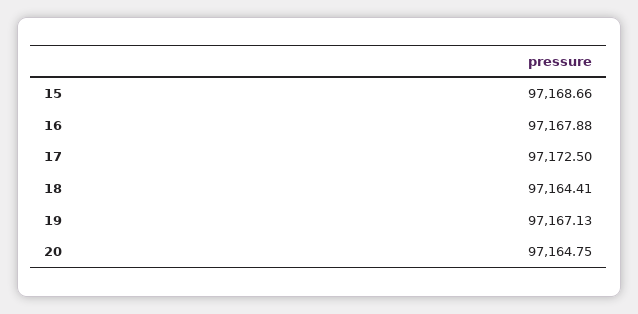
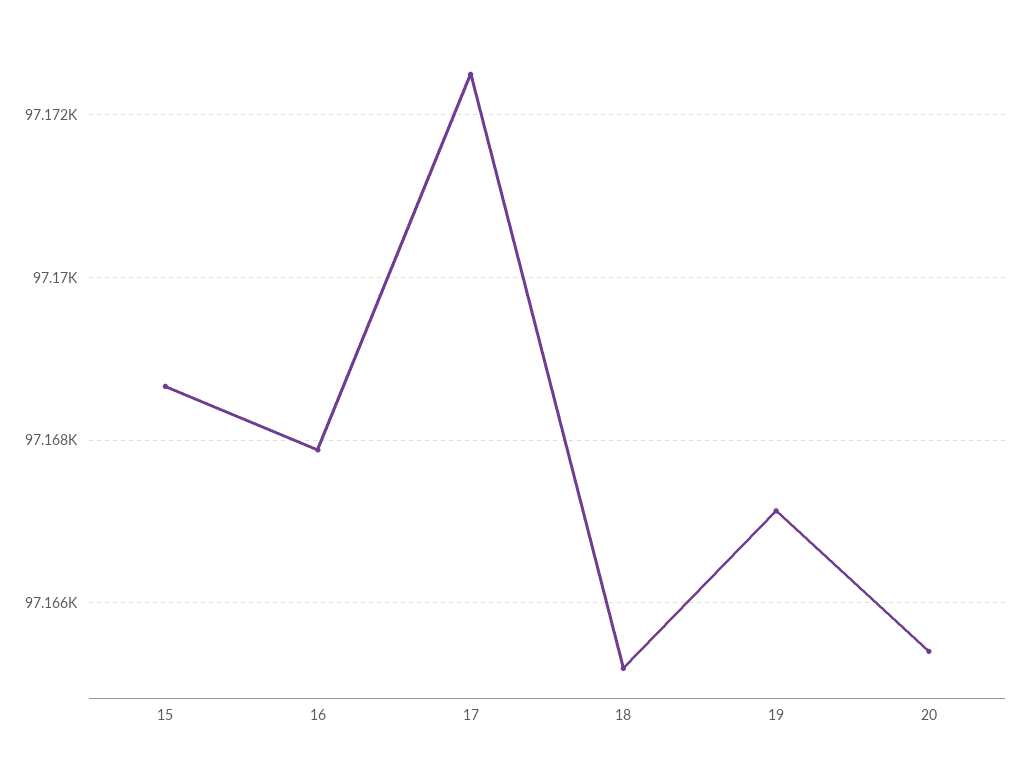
18: 97164.41 -> 97165.2
20: 97164.75 -> 97165.4

